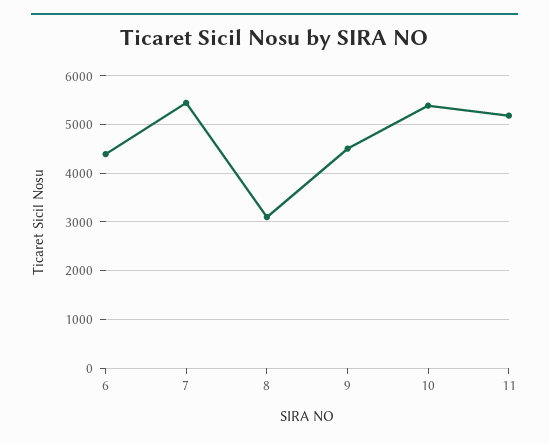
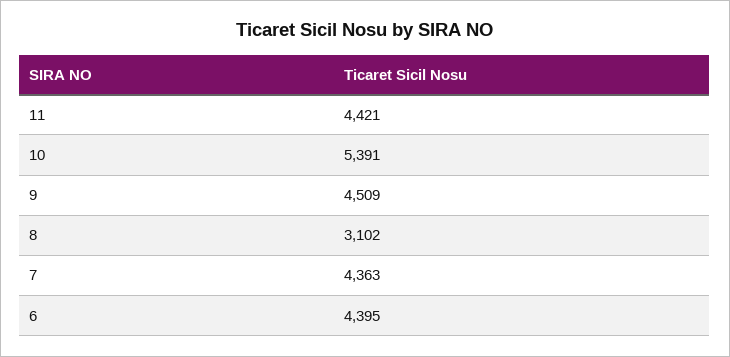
7: 5400 -> 4363
11: 5200 -> 4421

